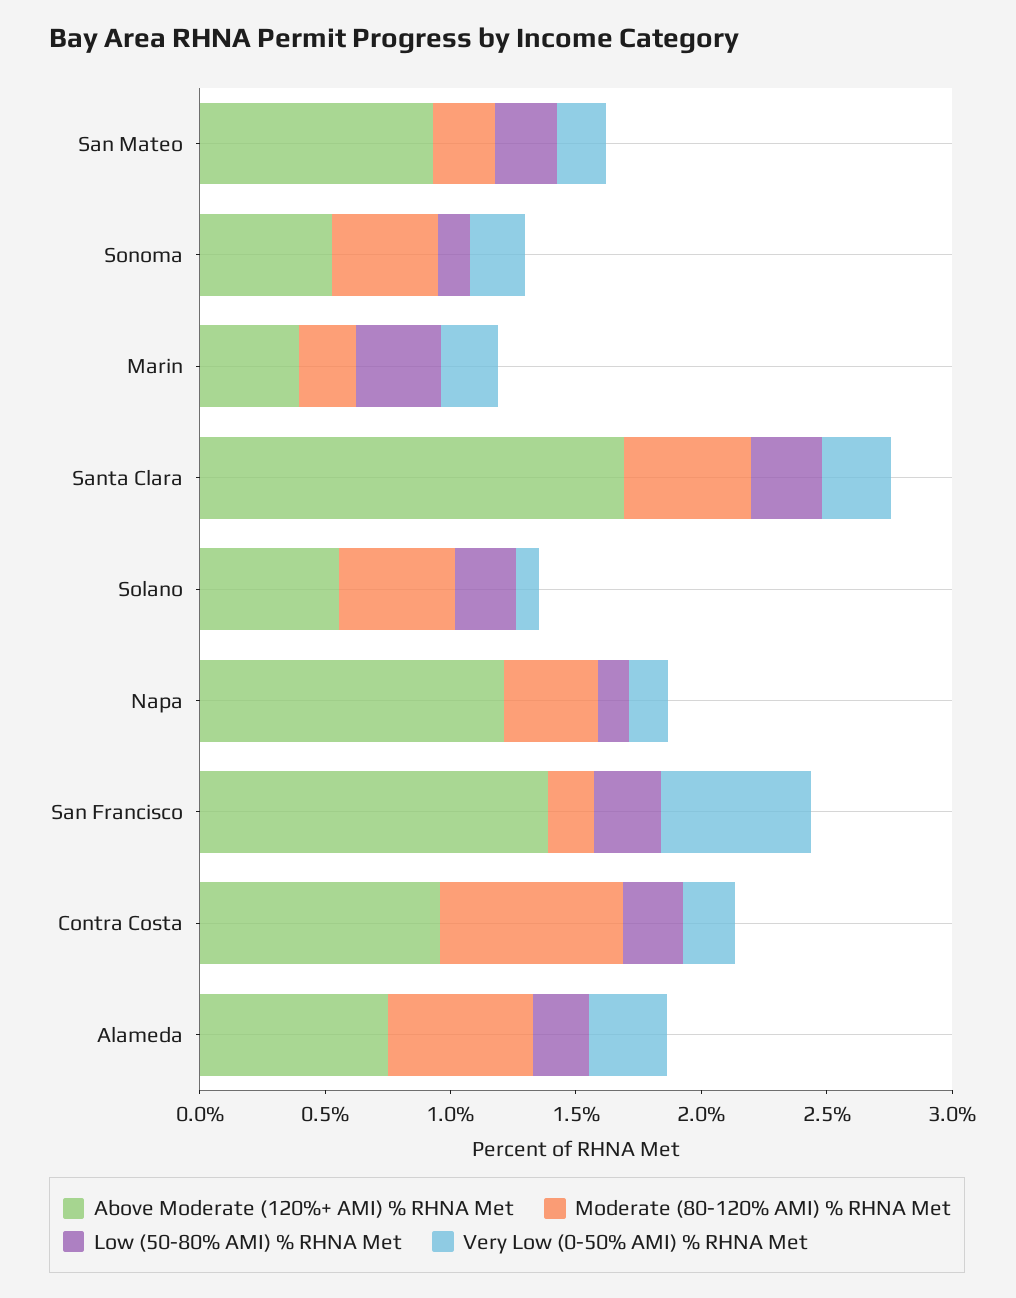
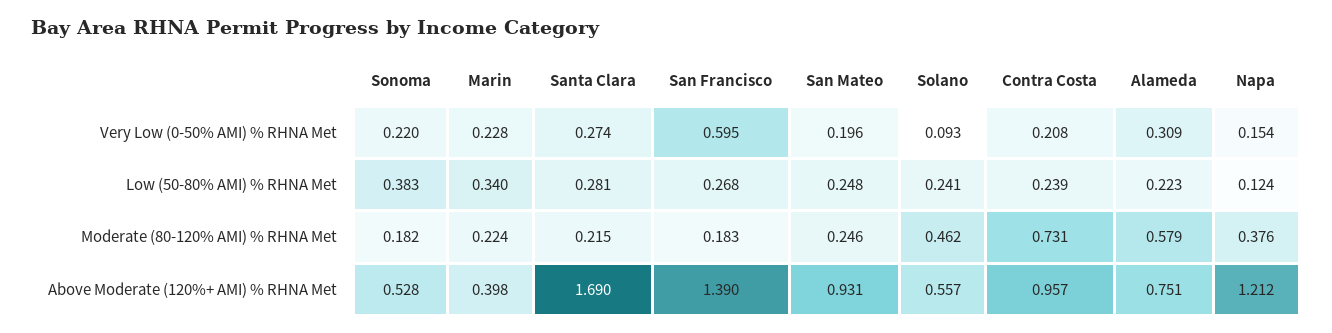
Moderate (80-120% AMI) % RHNA Met, Sonoma: 0.4 -> 0.182
Low (50-80% AMI) % RHNA Met, Sonoma: 0.1 -> 0.383
Moderate (80-120% AMI) % RHNA Met, Santa Clara: 0.5 -> 0.215

